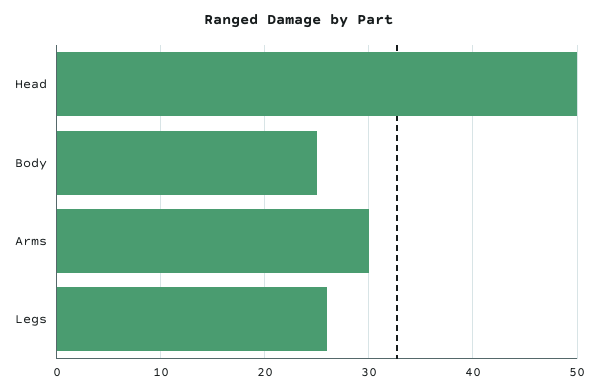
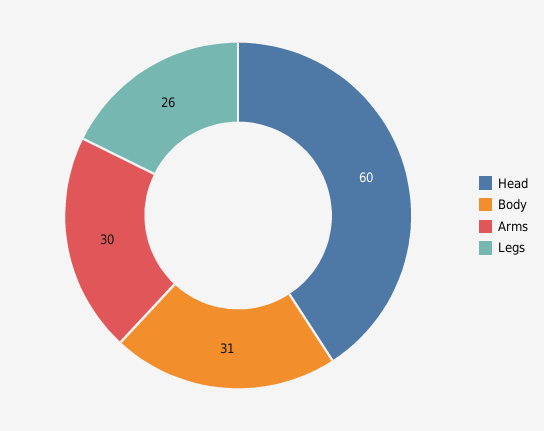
Head: 50 -> 60
Body: 25 -> 31

